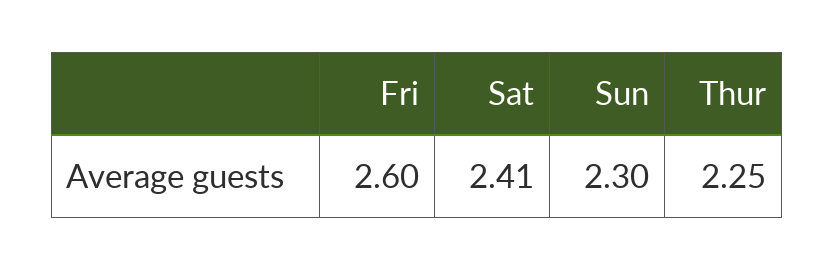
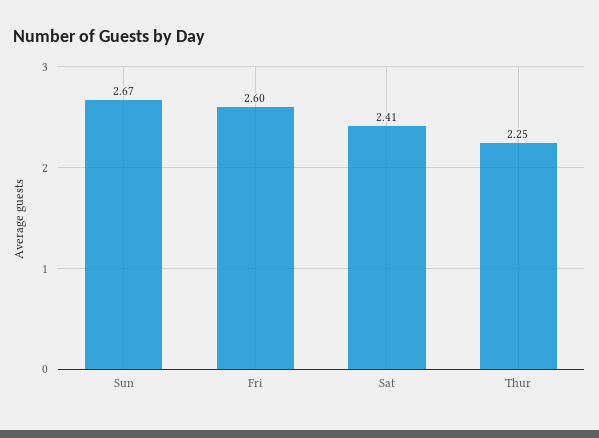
Sun: 2.3 -> 2.67

